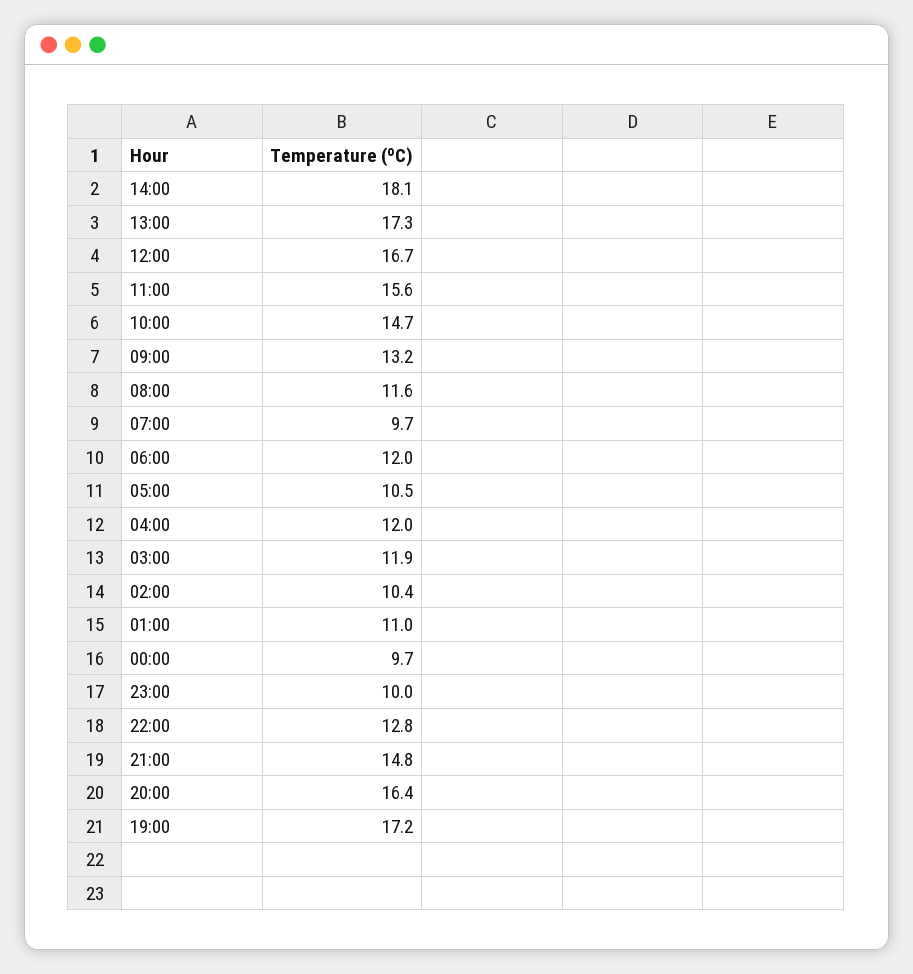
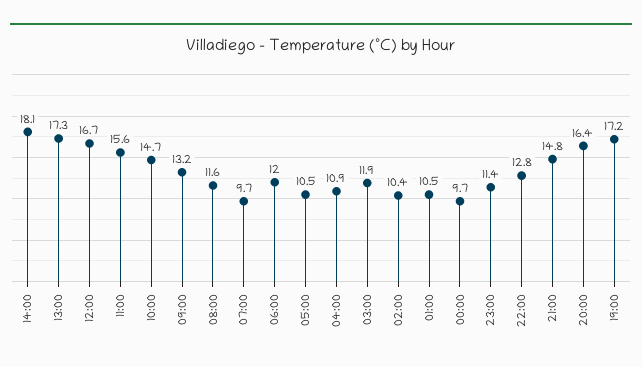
04:00: 12 -> 10.9
01:00: 11 -> 10.5
23:00: 10 -> 11.4

